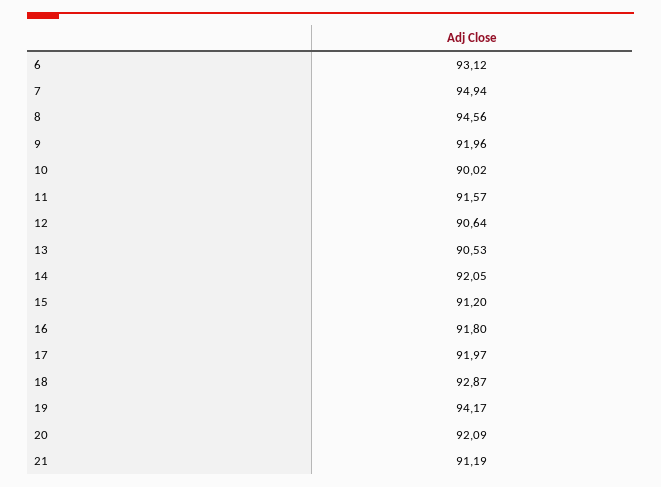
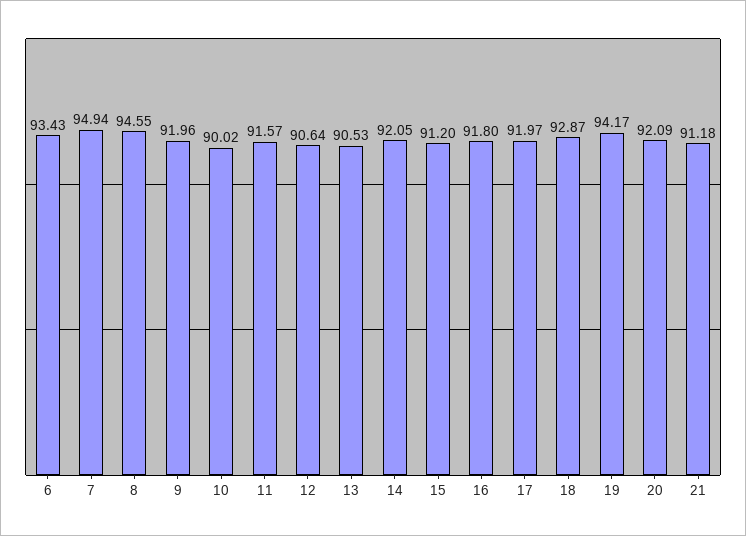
6: 93.12 -> 93.43
8: 94.56 -> 94.55
21: 91.19 -> 91.18

